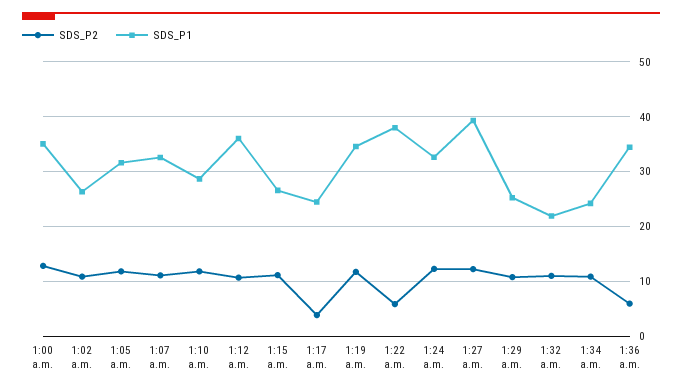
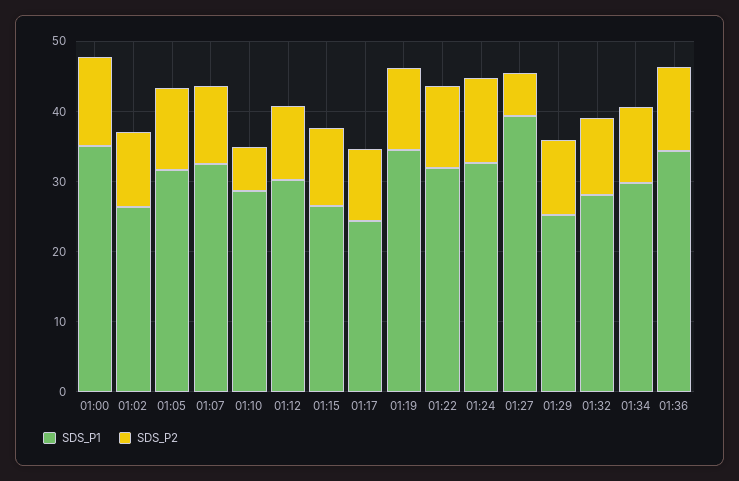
SDS_P2, 1:10 a.m.: 12 -> 6
SDS_P1, 1:12 a.m.: 36 -> 30
SDS_P2, 1:17 a.m.: 4 -> 10
SDS_P2, 1:22 a.m.: 6 -> 12
SDS_P1, 1:22 a.m.: 38 -> 32
SDS_P2, 1:27 a.m.: 12 -> 6
SDS_P1, 1:32 a.m.: 22 -> 28
SDS_P1, 1:34 a.m.: 24 -> 30
SDS_P2, 1:36 a.m.: 6 -> 12

